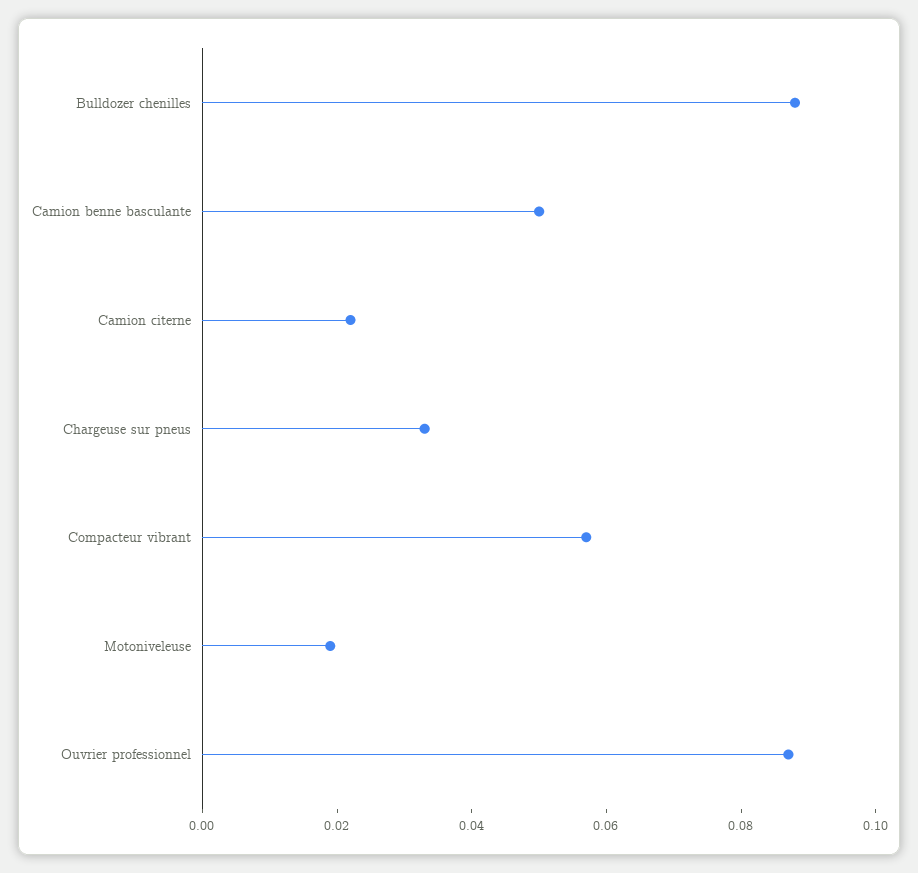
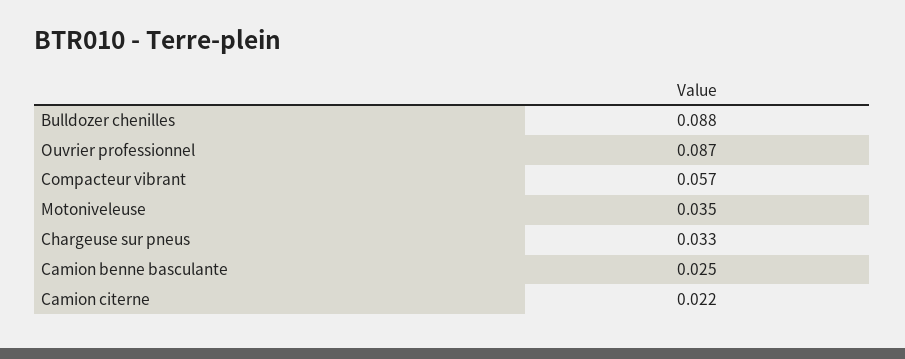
Camion benne basculante: 0.05 -> 0.025
Motoniveleuse: 0.02 -> 0.035

